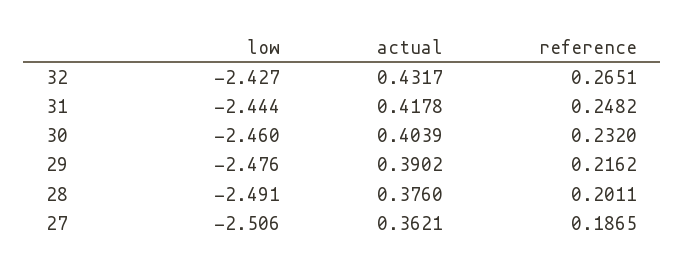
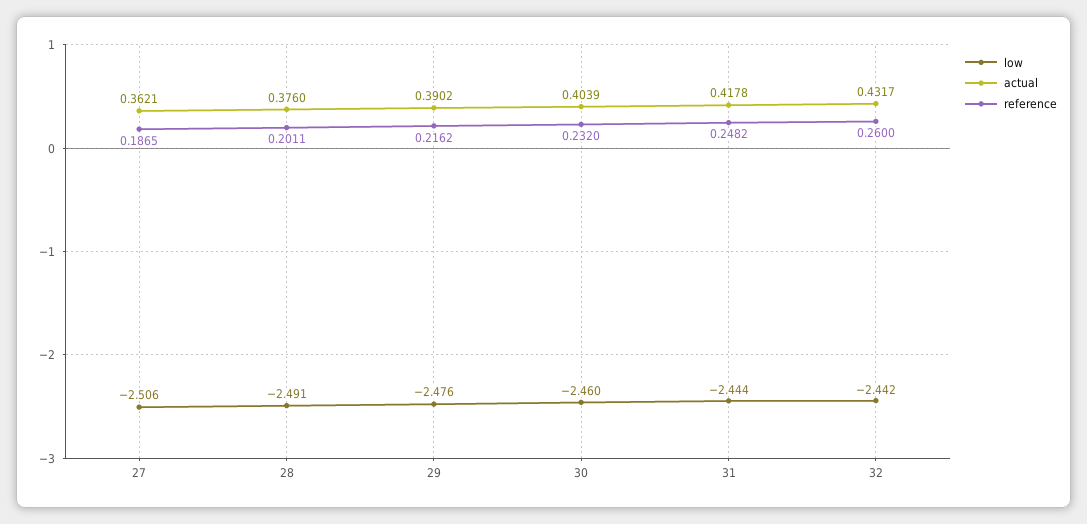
low, 32: -2.427 -> -2.442
reference, 32: 0.2651 -> 0.26

